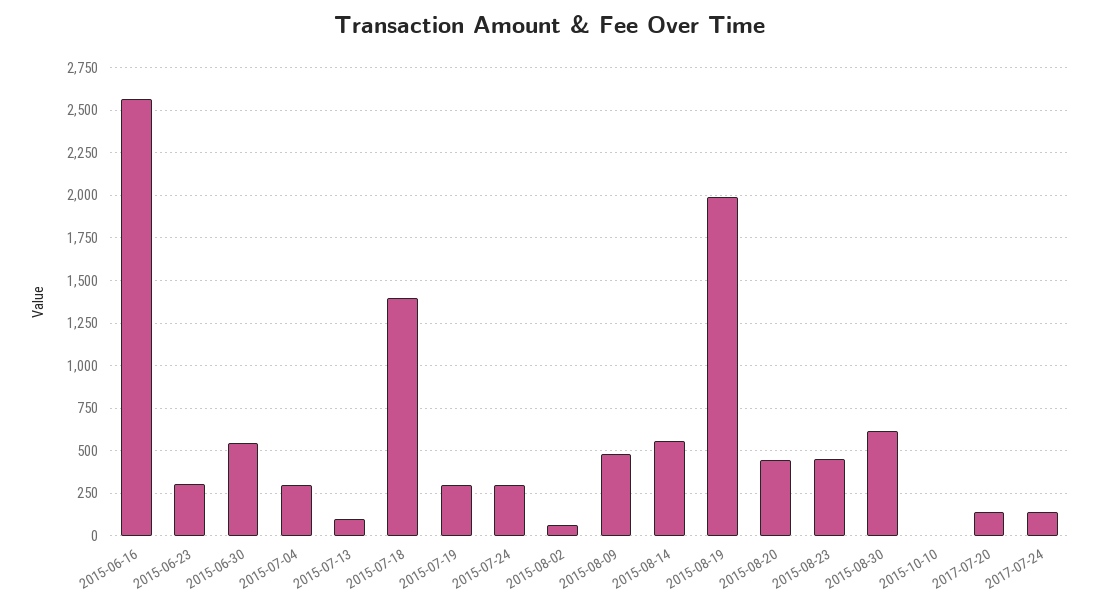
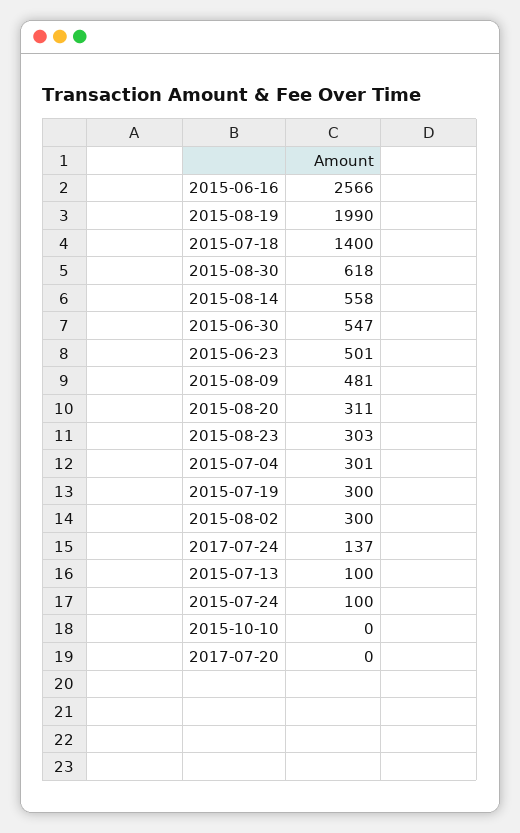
2015-06-23: 300 -> 501
2015-07-24: 300 -> 100
2015-08-02: 50 -> 300
2015-08-20: 450 -> 311
2015-08-23: 450 -> 303
2017-07-20: 150 -> 0

